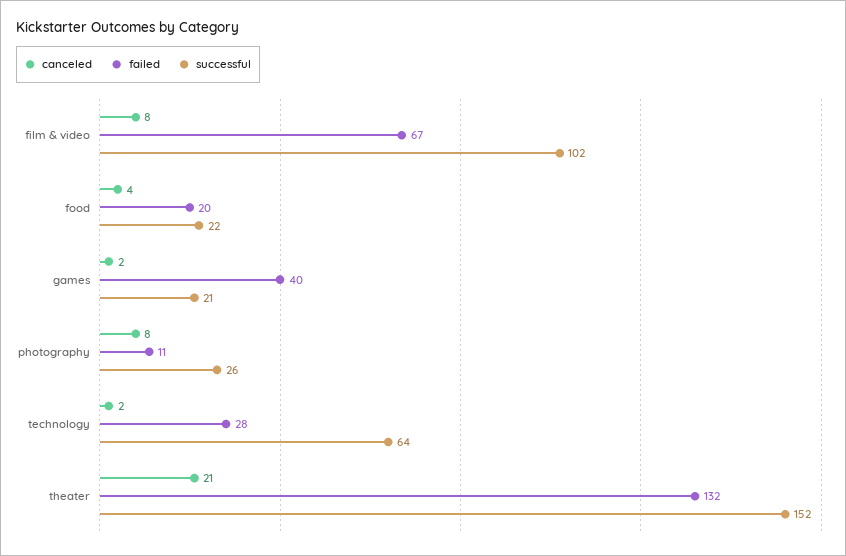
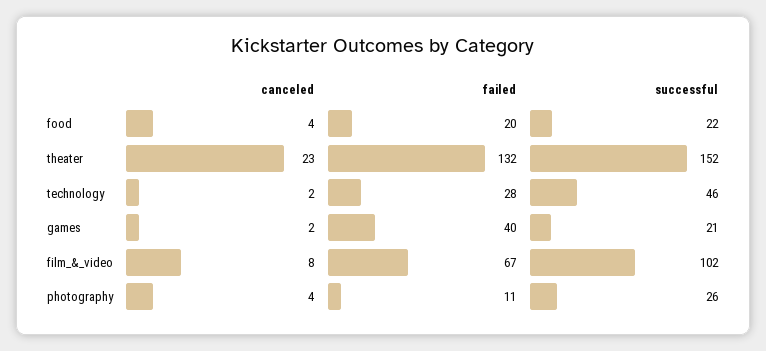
canceled, photography: 8 -> 4
successful, technology: 64 -> 46
canceled, theater: 21 -> 23

